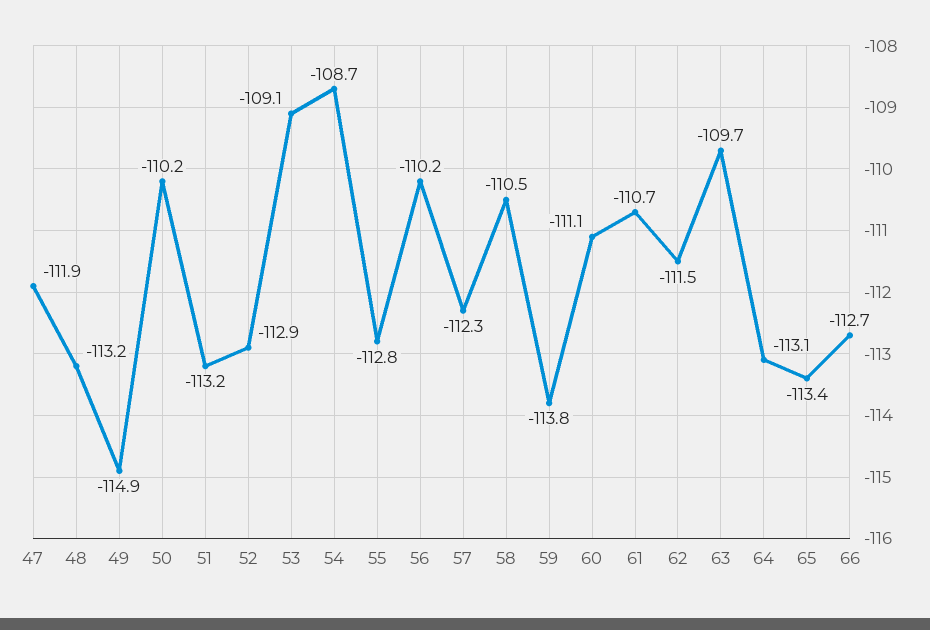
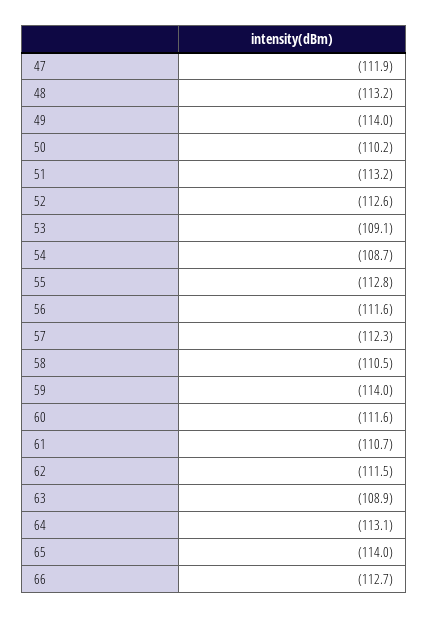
49: -114.9 -> -114
52: -112.9 -> -112.6
56: -110.2 -> -111.6
59: -113.8 -> -114
60: -111.1 -> -111.6
63: -109.7 -> -108.9
65: -113.4 -> -114

